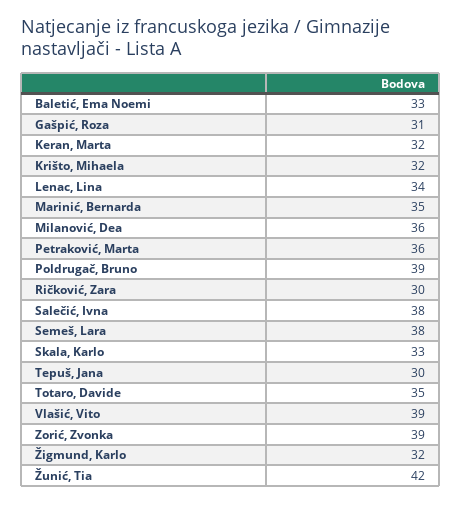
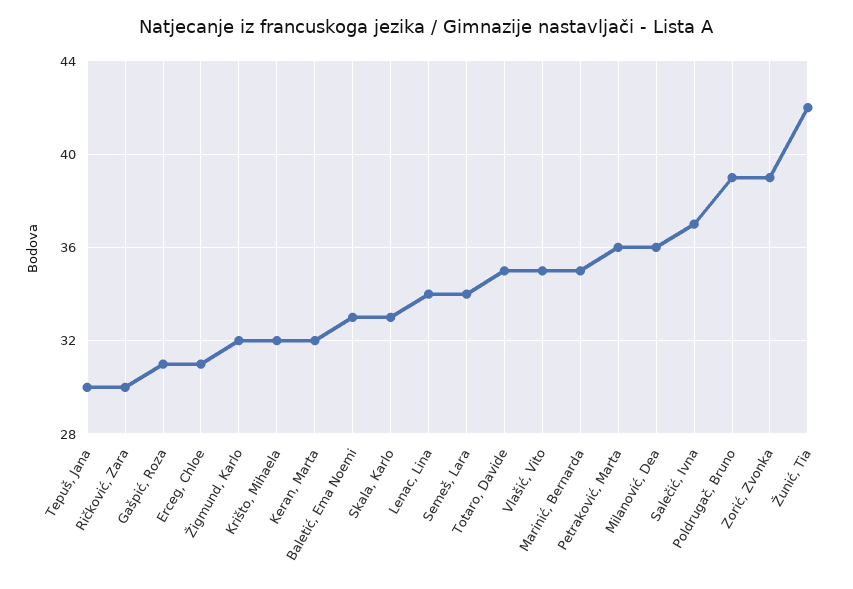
Salečić, Ivna: 38 -> 37
Semeš, Lara: 38 -> 34
Vlašić, Vito: 39 -> 35
Erceg, Chloe: none -> 31

